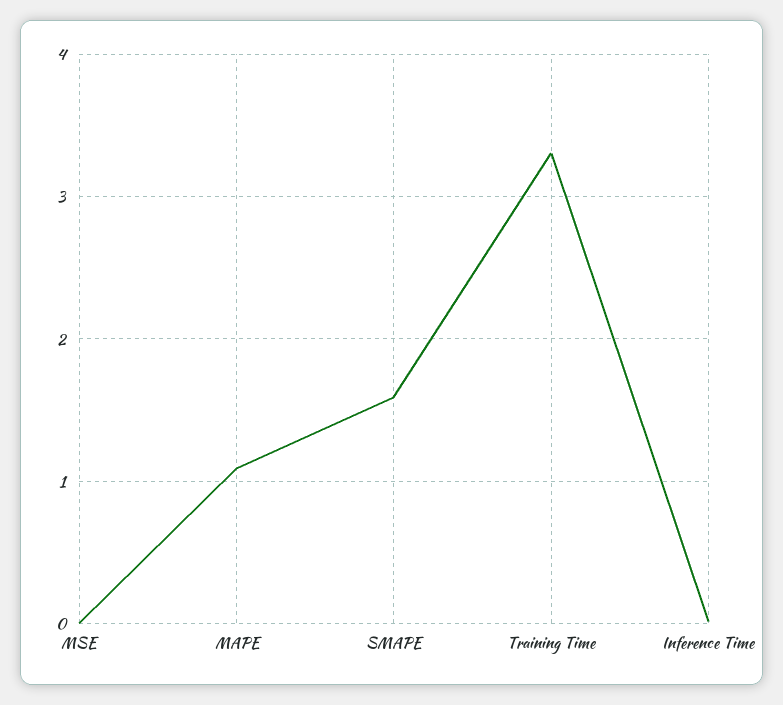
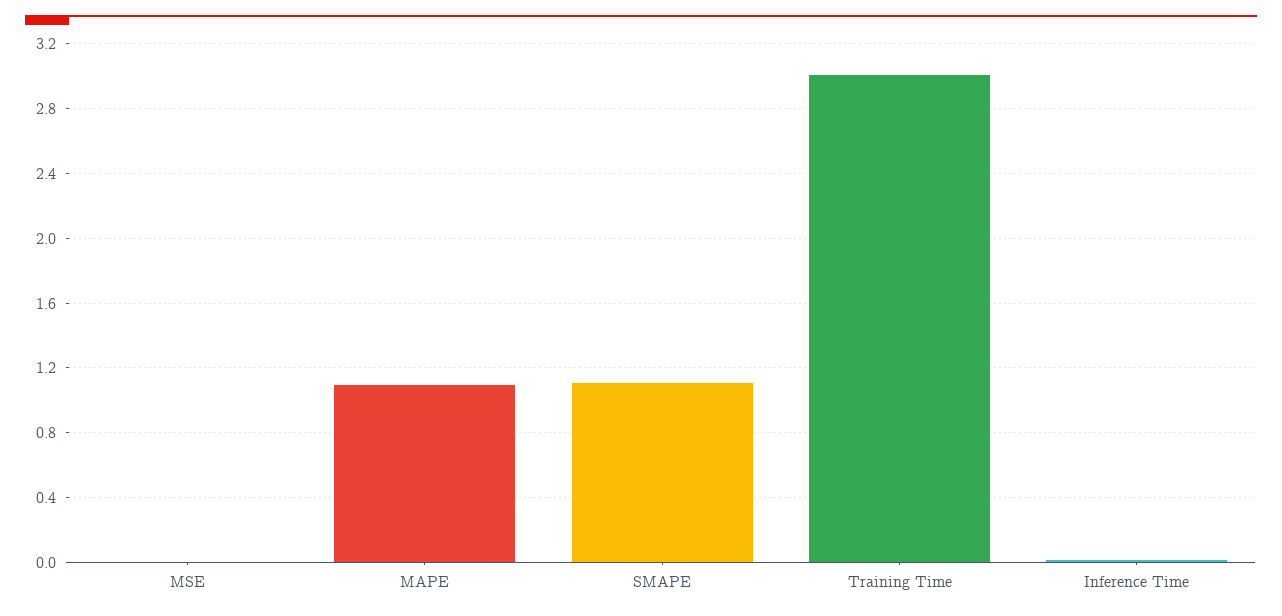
SMAPE: 1.6 -> 1.1
Training Time: 3.3 -> 3

